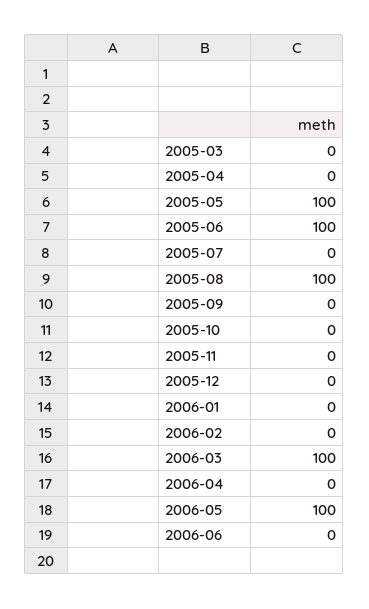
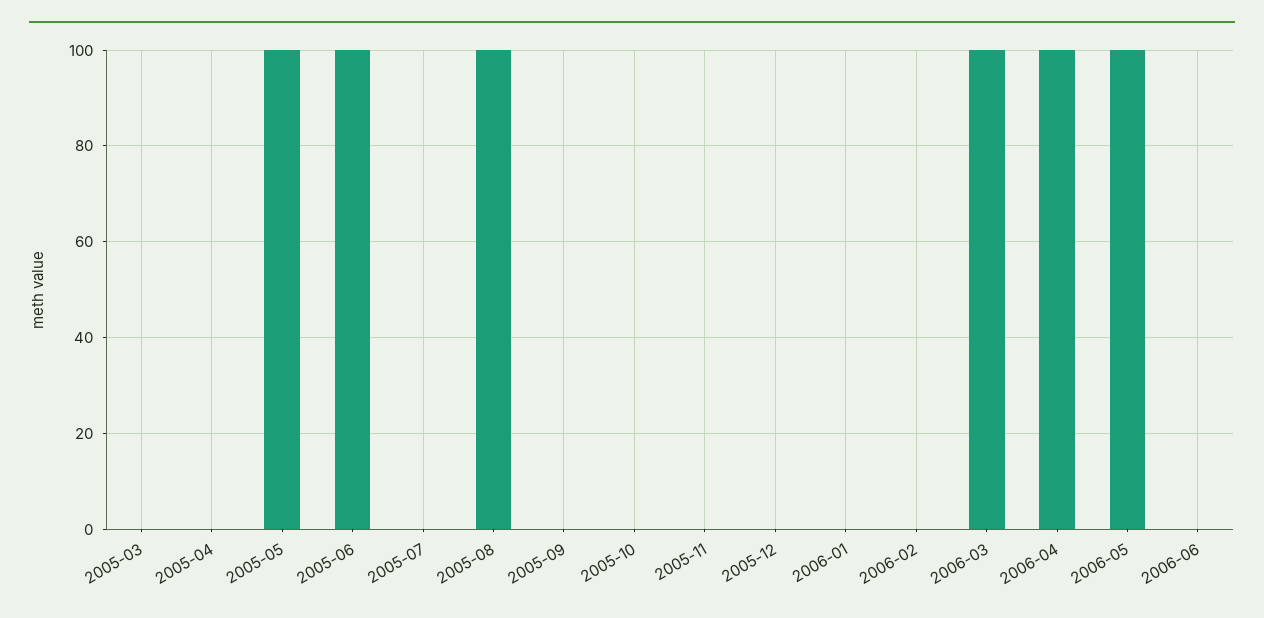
2006-04: 0 -> 100

